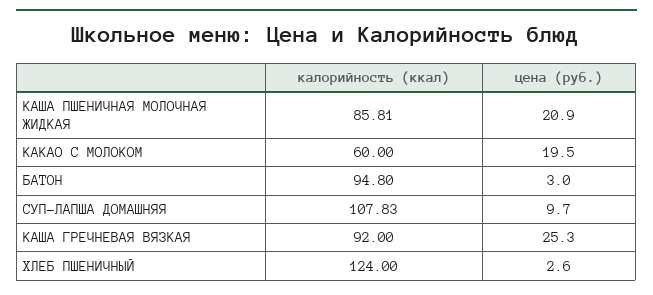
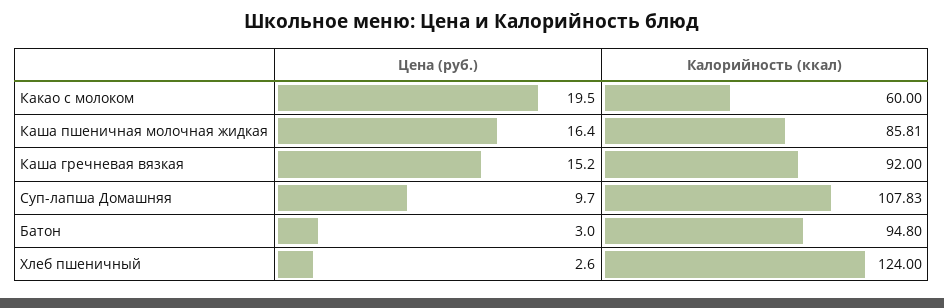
цена (руб.), КАША ПШЕНИЧНАЯ МОЛОЧНАЯ ЖИДКАЯ: 20.9 -> 16.4
цена (руб.), КАША ГРЕЧНЕВАЯ ВЯЗКАЯ: 25.3 -> 15.2

